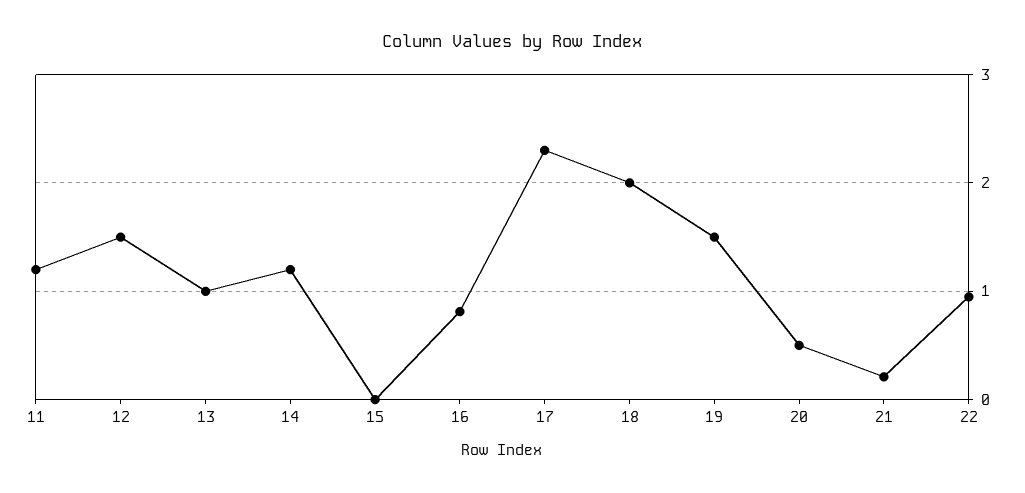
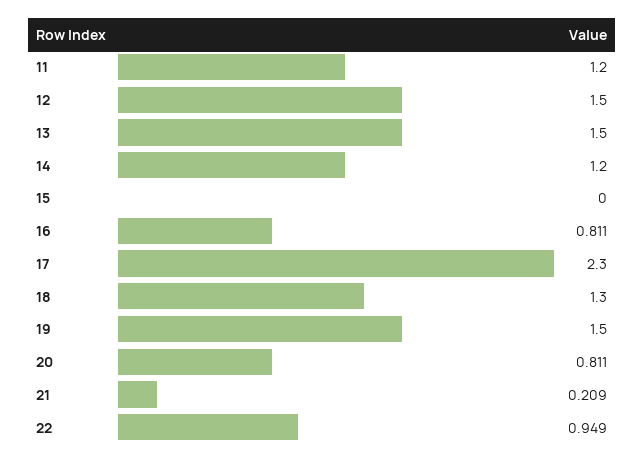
13: 1 -> 1.5
18: 2 -> 1.3
20: 0.5 -> 0.811

